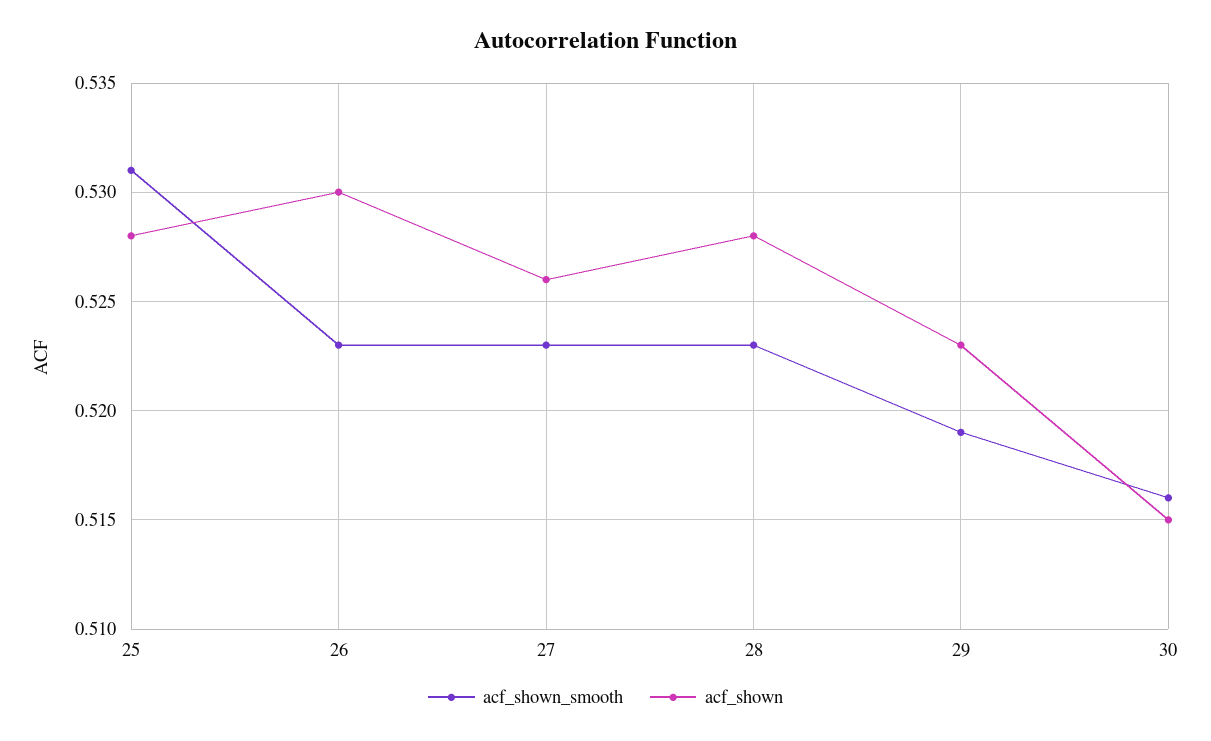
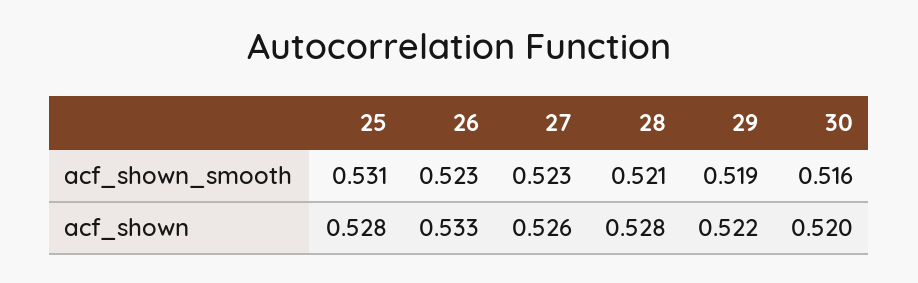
acf_shown, 26: 0.53 -> 0.533
acf_shown_smooth, 28: 0.523 -> 0.521
acf_shown, 29: 0.523 -> 0.522
acf_shown, 30: 0.515 -> 0.52

